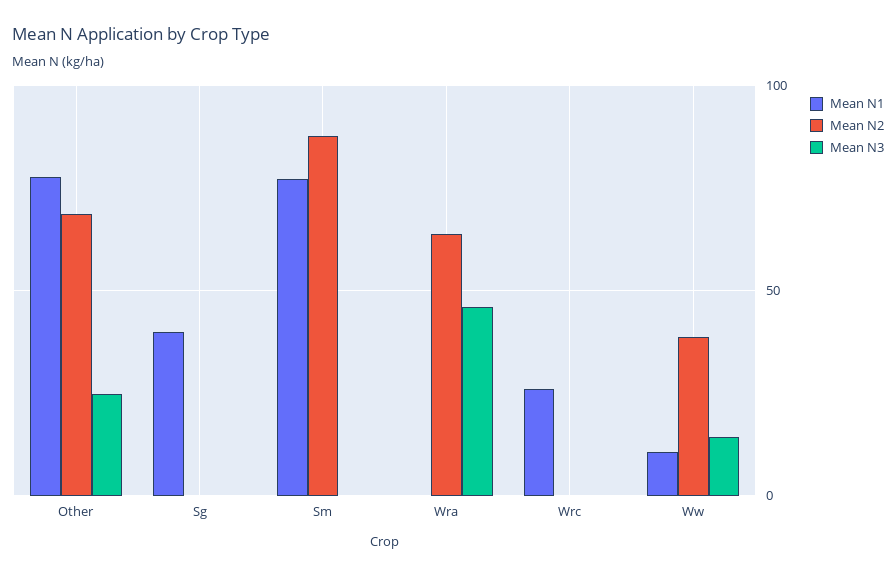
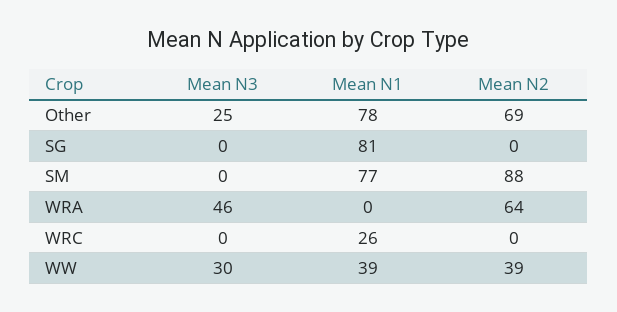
Mean N1, Sg: 40 -> 81
Mean N1, Ww: 10 -> 39
Mean N3, Ww: 15 -> 30

